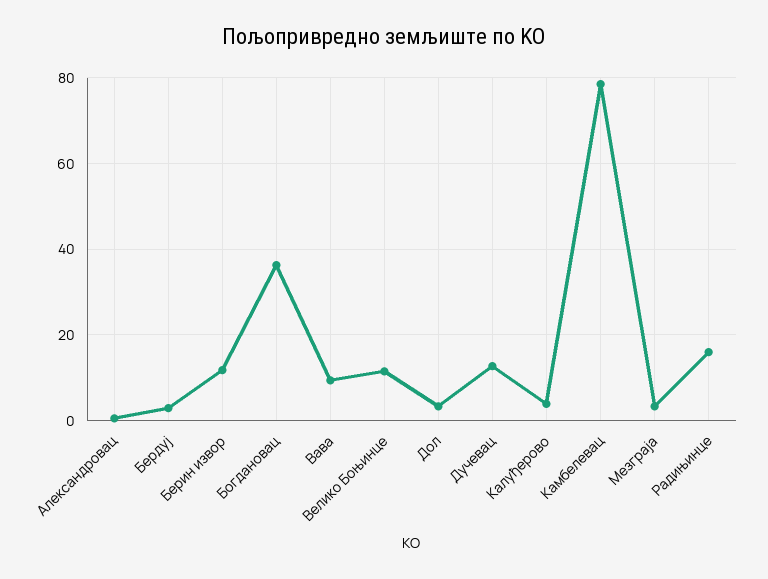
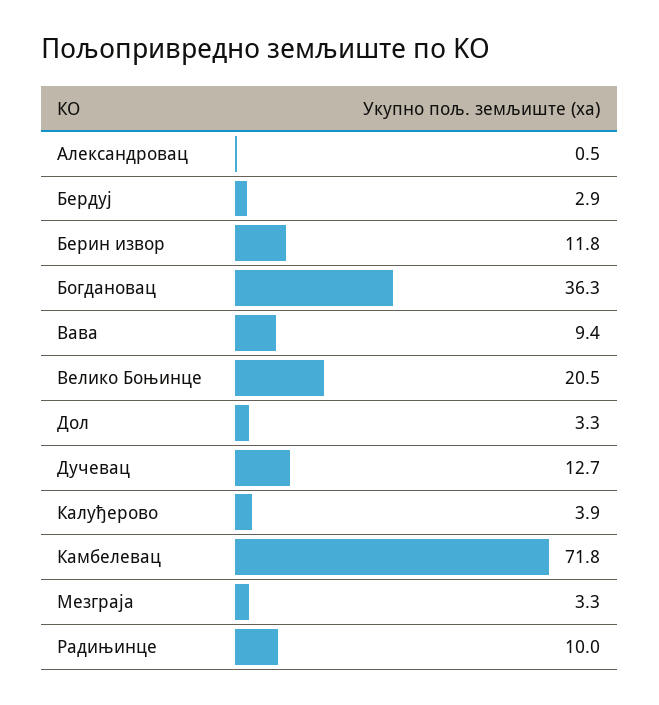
Велико Боњинце: 12 -> 20.5
Камбелевац: 78 -> 71.8
Радињинце: 16 -> 10

